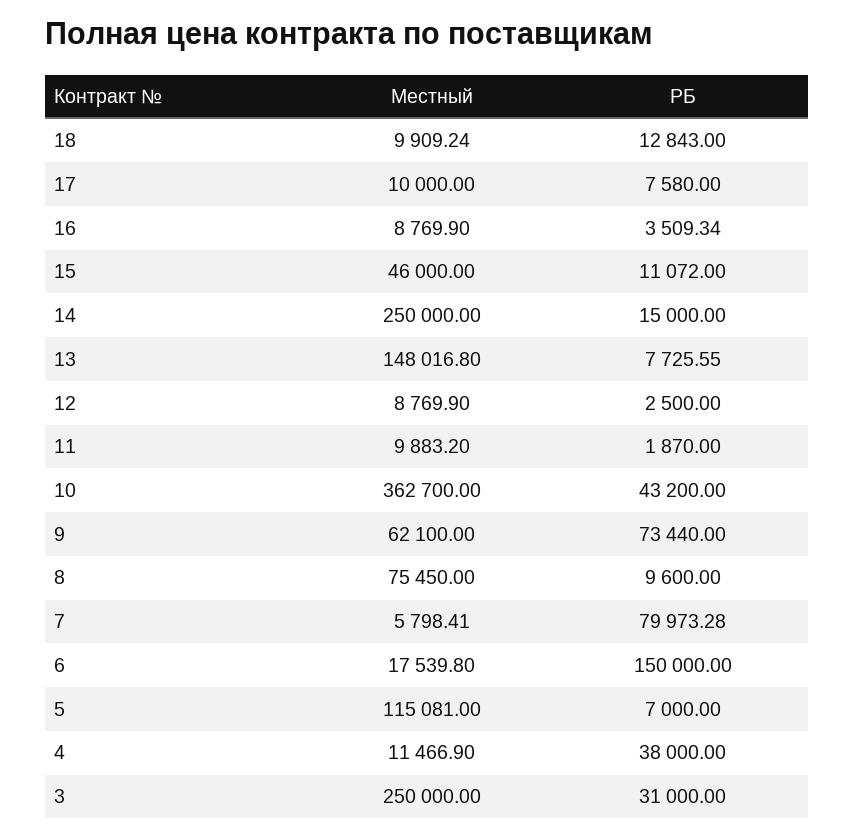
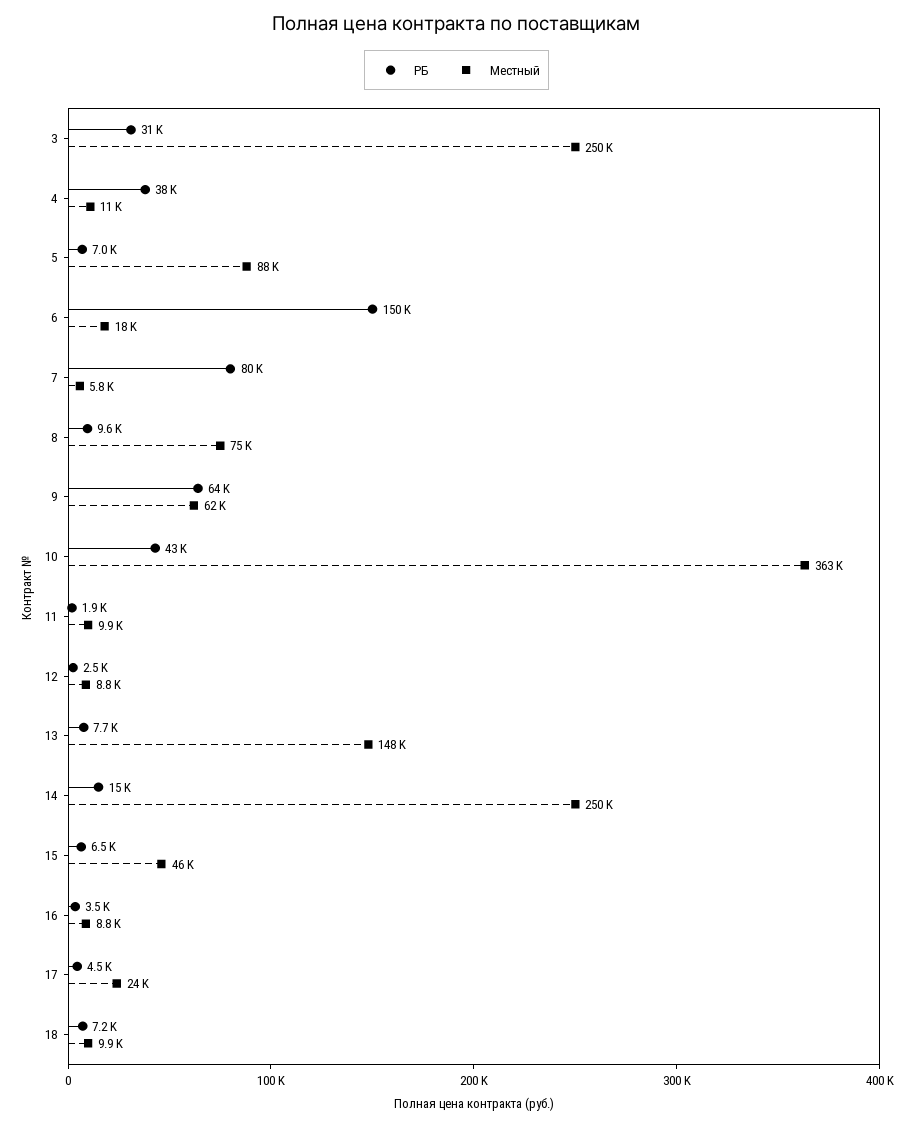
РБ, 18: 12843 -> 7200
Местный, 17: 10000 -> 24000
РБ, 17: 7580 -> 4500
РБ, 15: 11072 -> 6500
РБ, 9: 73440 -> 64000
Местный, 5: 115081 -> 88000

